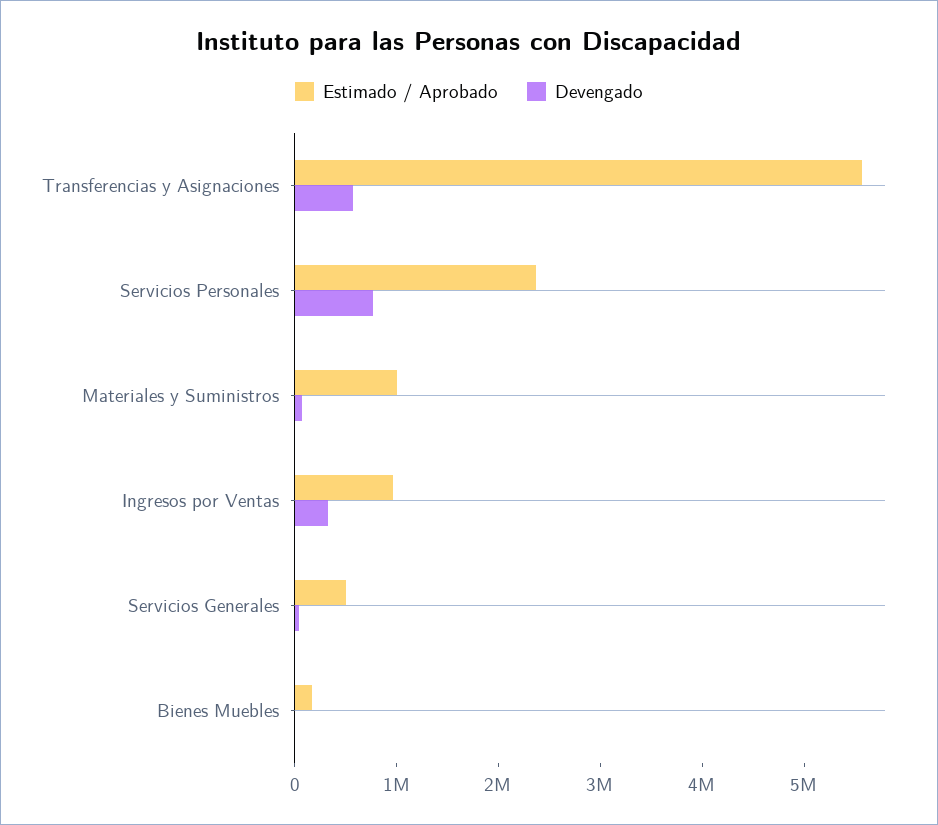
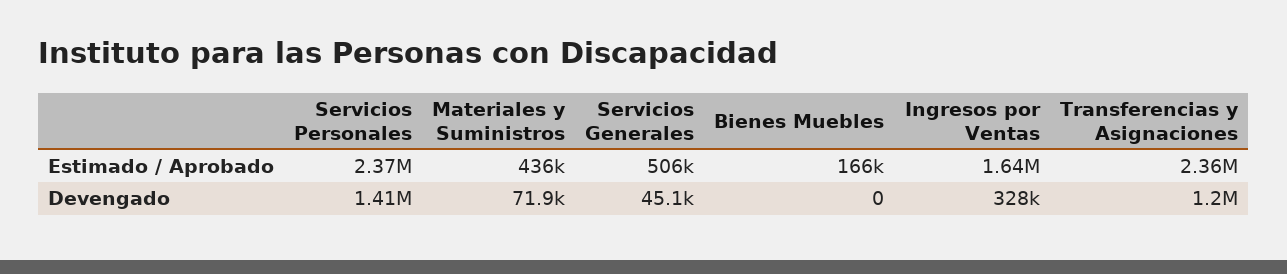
Estimado / Aprobado, Transferencias y Asignaciones: 5600000 -> 2360000
Devengado, Transferencias y Asignaciones: 600000 -> 1200000
Devengado, Servicios Personales: 800000 -> 1410000
Estimado / Aprobado, Materiales y Suministros: 1000000 -> 436000
Estimado / Aprobado, Ingresos por Ventas: 1000000 -> 1640000

